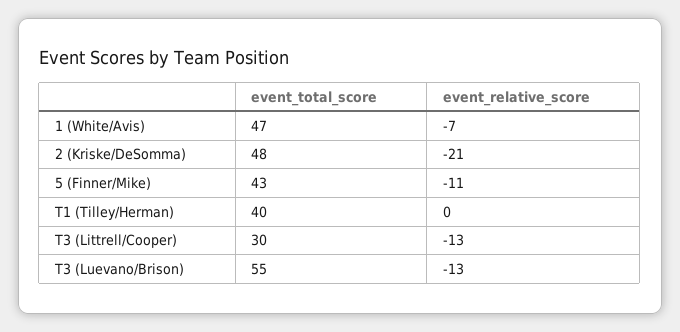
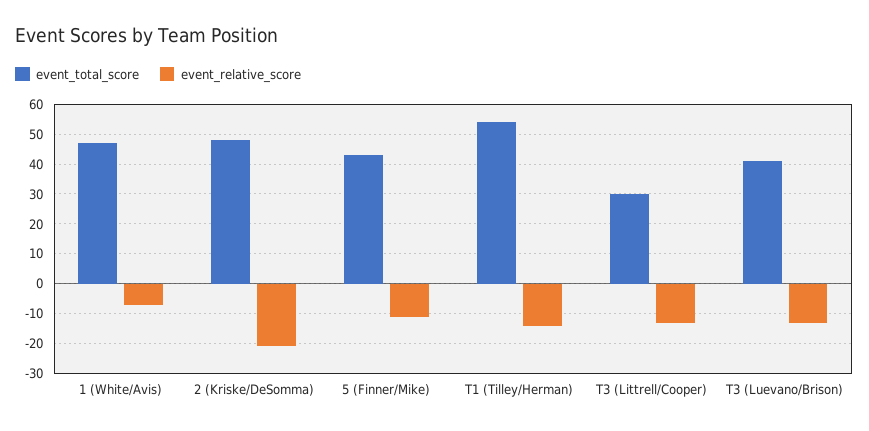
event_total_score, T1 (Tilley/Herman): 40 -> 55
event_relative_score, T1 (Tilley/Herman): 0 -> -15
event_total_score, T3 (Luevano/Brison): 55 -> 40

